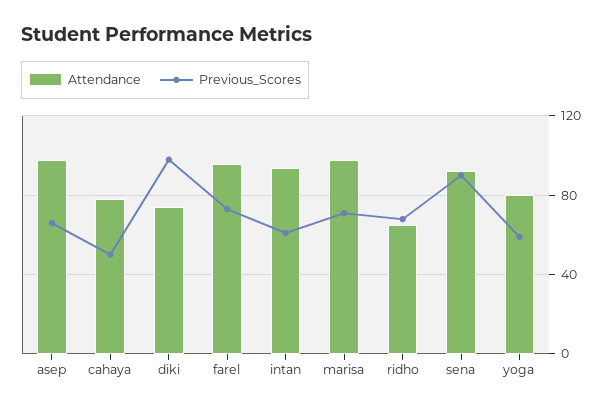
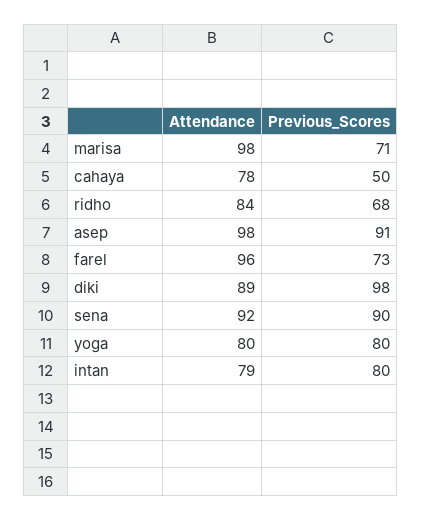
Previous_Scores, asep: 65 -> 91
Attendance, diki: 75 -> 89
Attendance, intan: 95 -> 79
Previous_Scores, intan: 60 -> 80
Attendance, ridho: 65 -> 84
Previous_Scores, yoga: 60 -> 80

